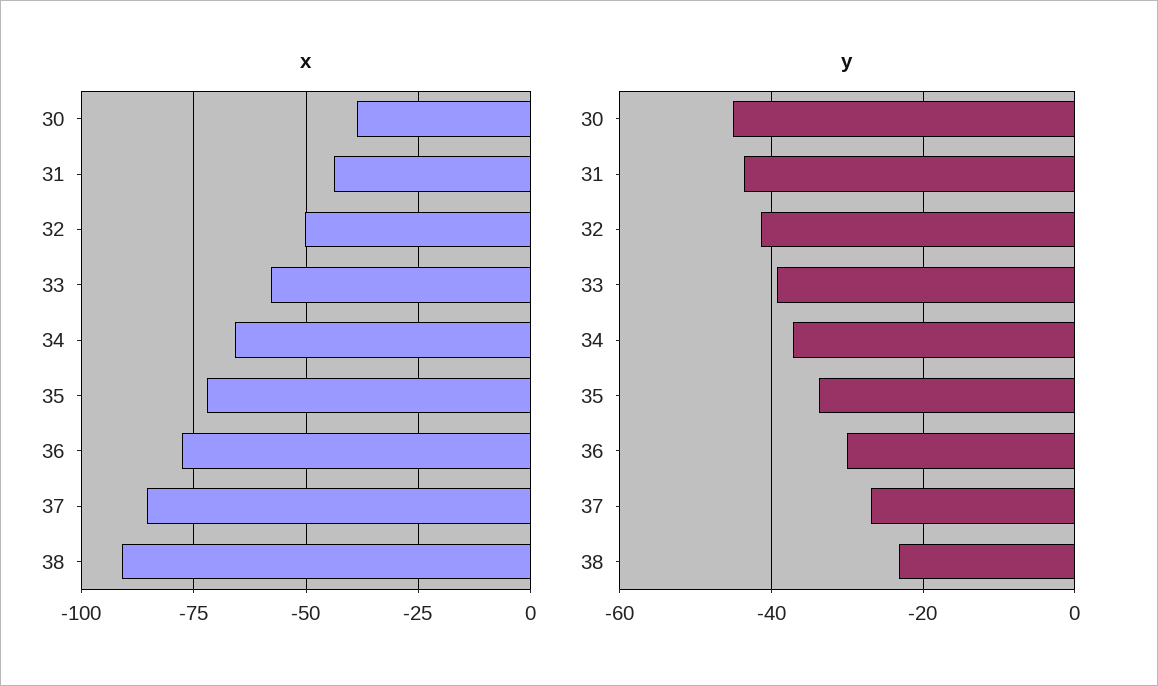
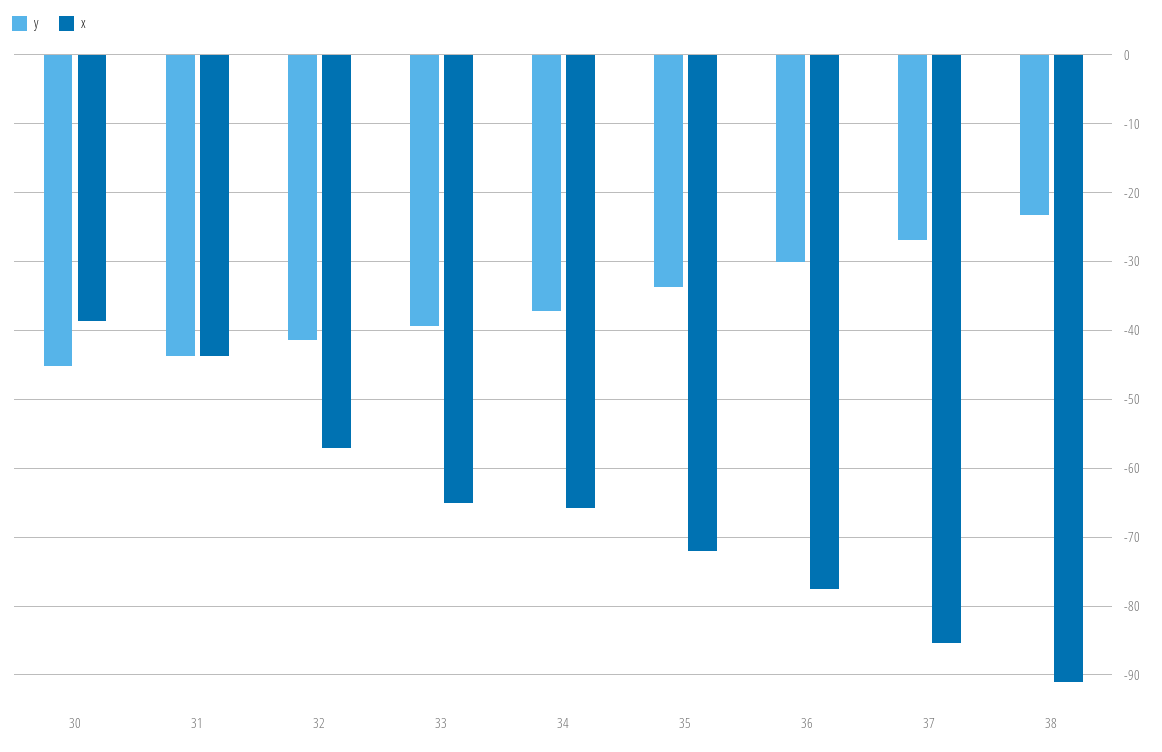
x, 32: -50 -> -57
x, 33: -57.5 -> -65

